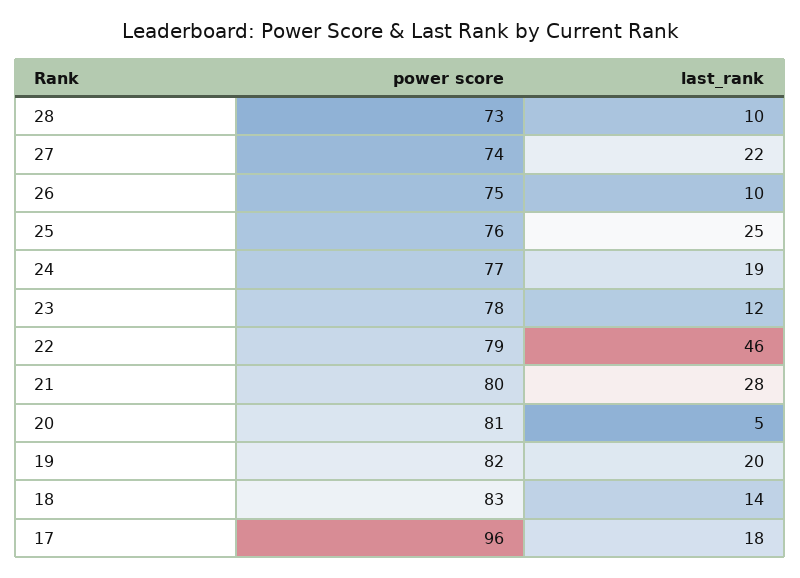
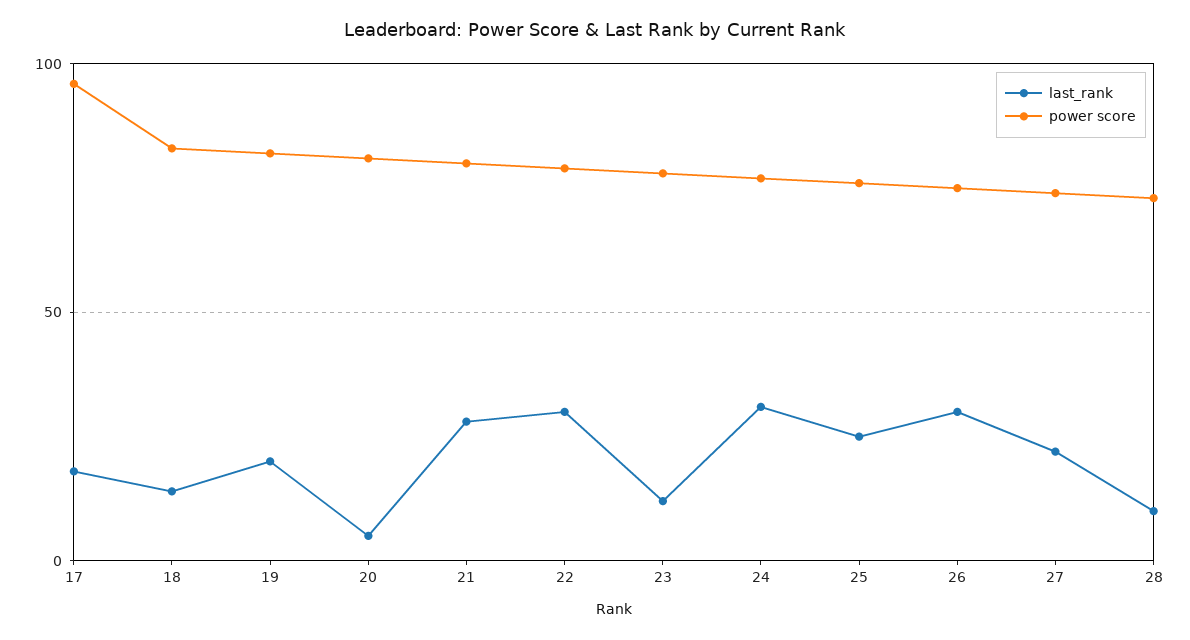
last_rank, 26: 10 -> 30
last_rank, 24: 19 -> 30
last_rank, 22: 46 -> 30

